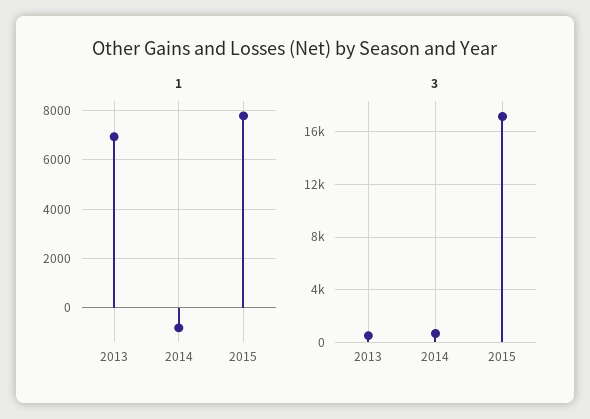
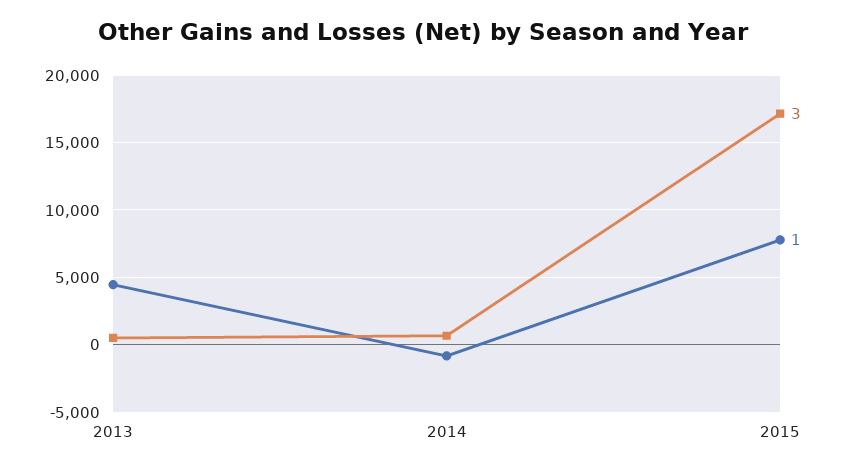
1, 2013: 7000 -> 4500

